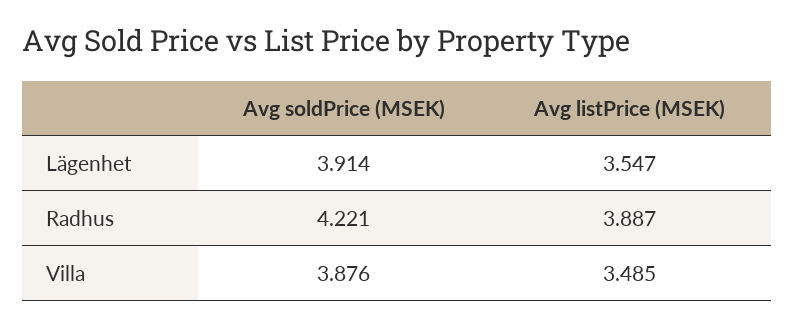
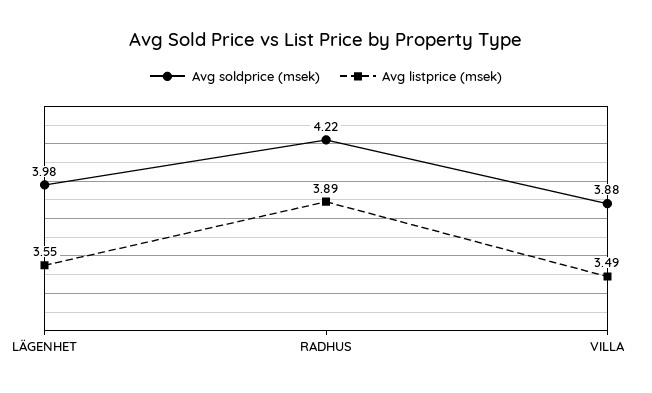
Avg soldPrice (MSEK), Lägenhet: 3.914 -> 3.98

